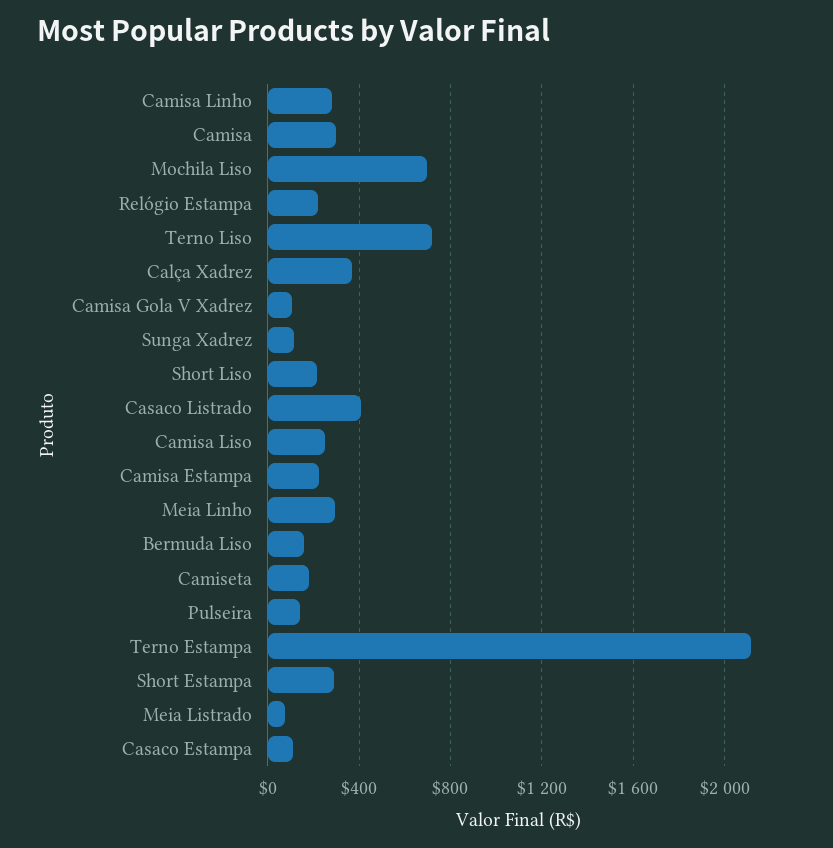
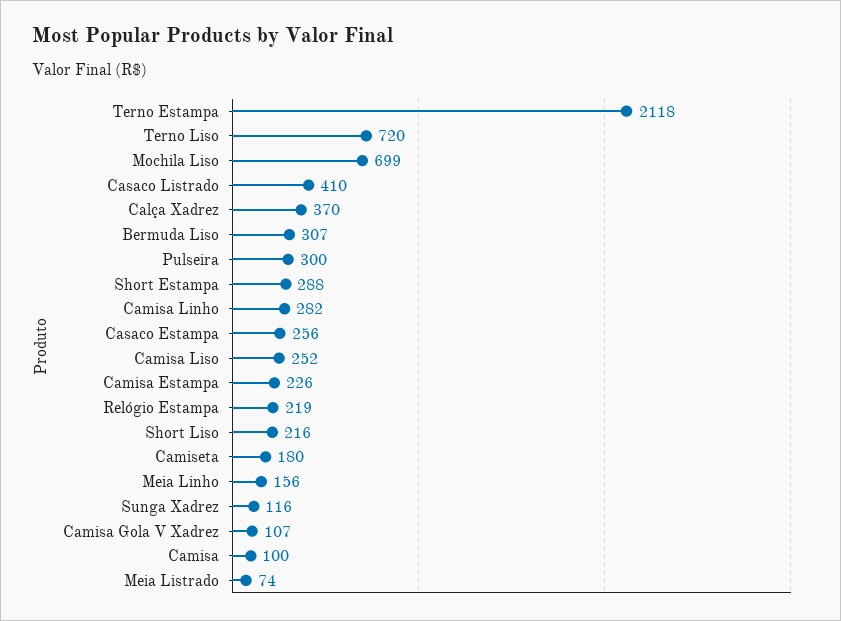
Camisa: 300 -> 100
Meia Linho: 300 -> 156
Bermuda Liso: 150 -> 307
Pulseira: 150 -> 300
Casaco Estampa: 100 -> 256

